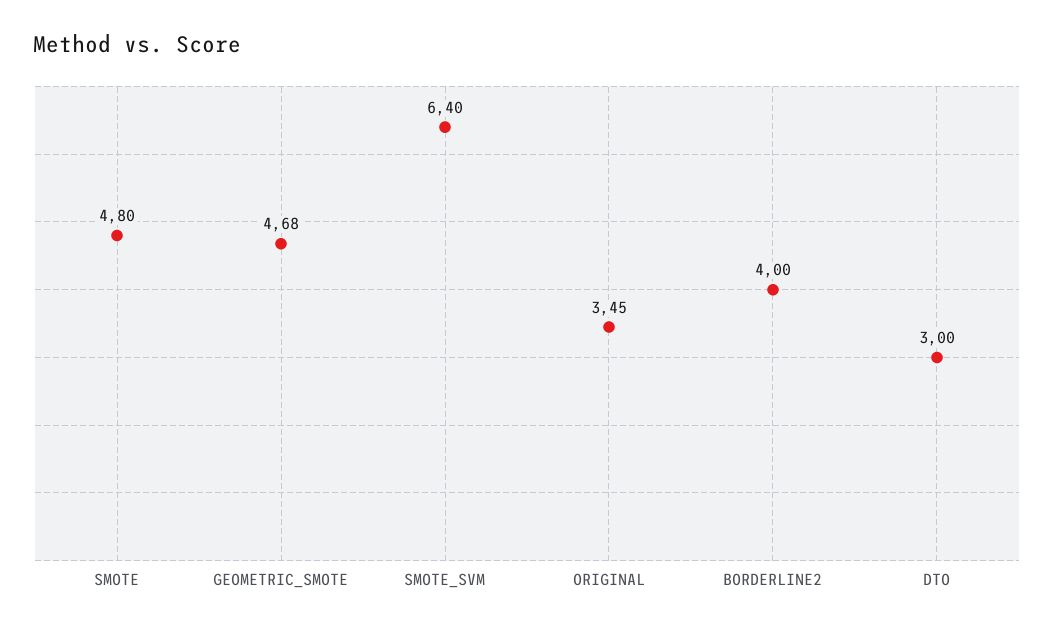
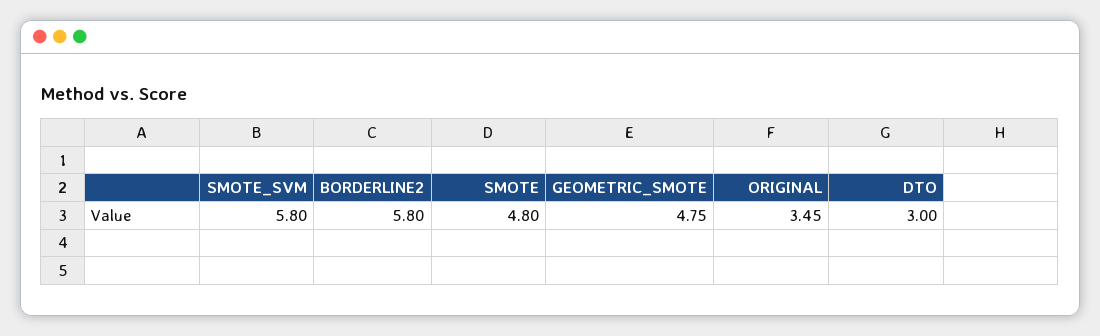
GEOMETRIC_SMOTE: 4.68 -> 4.75
SMOTE_SVM: 6.4 -> 5.8
BORDERLINE2: 4 -> 5.8

